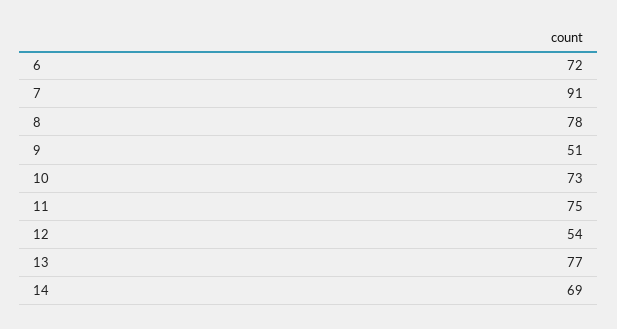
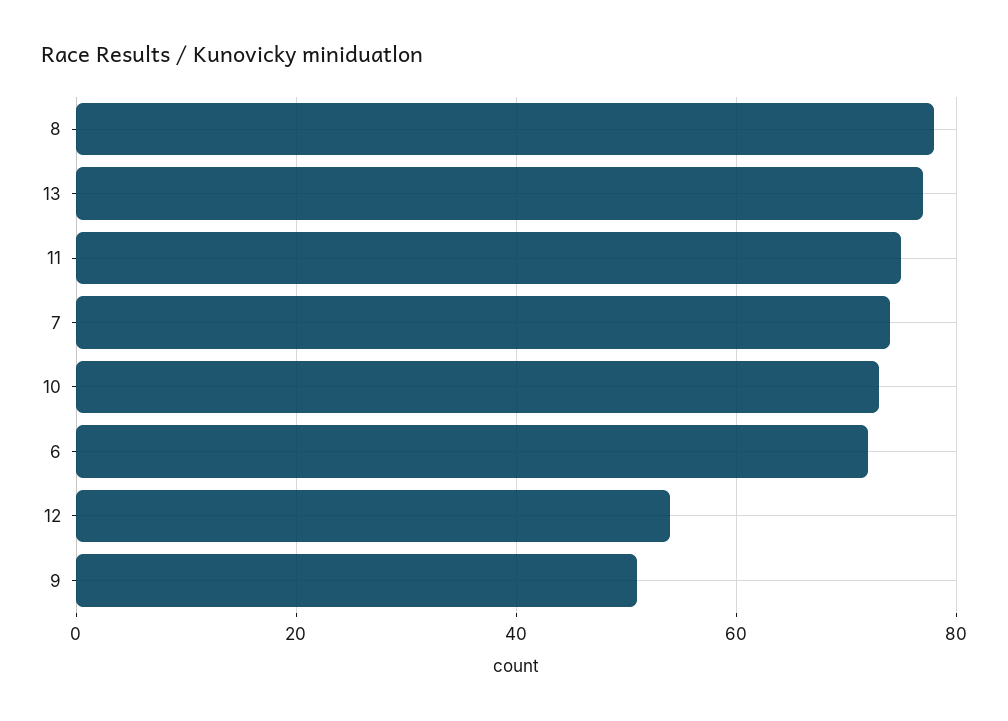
7: 91 -> 75
14: 69 -> none

